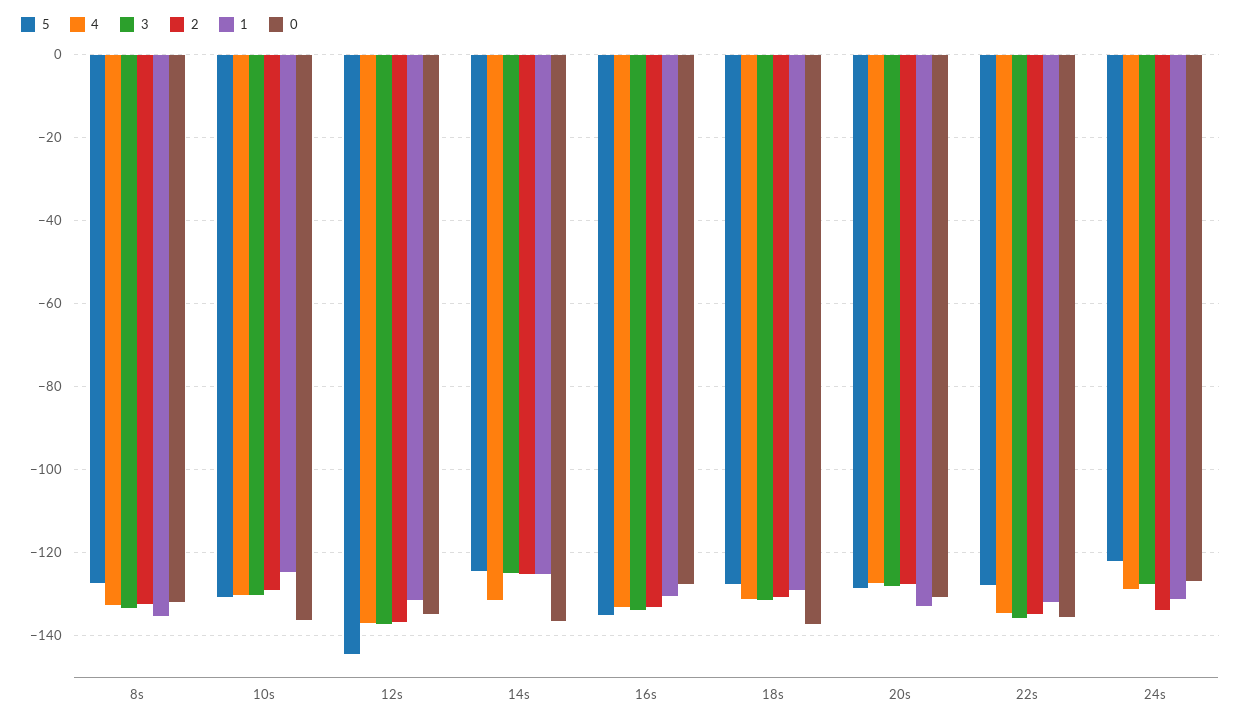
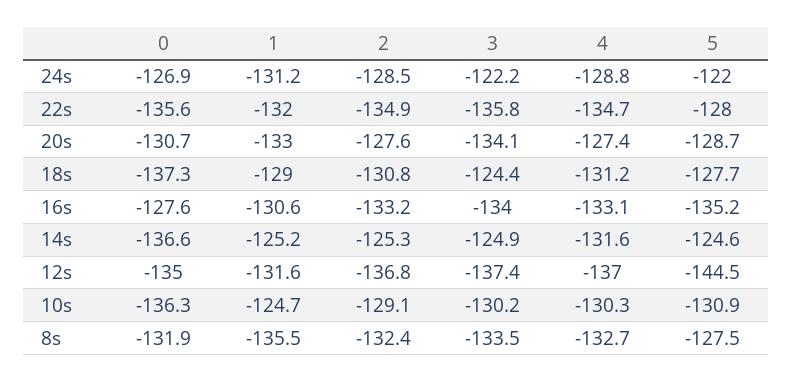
3, 18s: -132 -> -124.4
3, 20s: -128 -> -134.1
3, 24s: -128 -> -122.2
2, 24s: -134 -> -128.5

